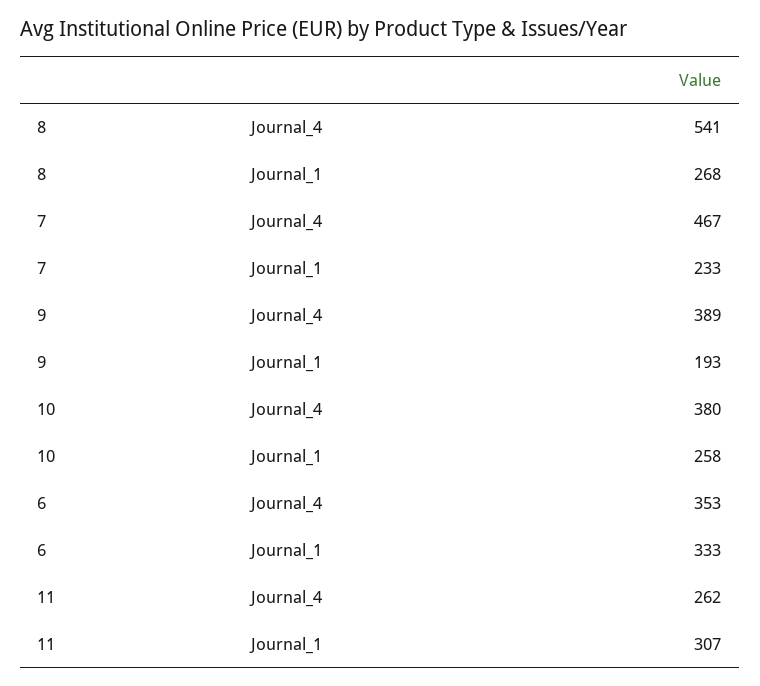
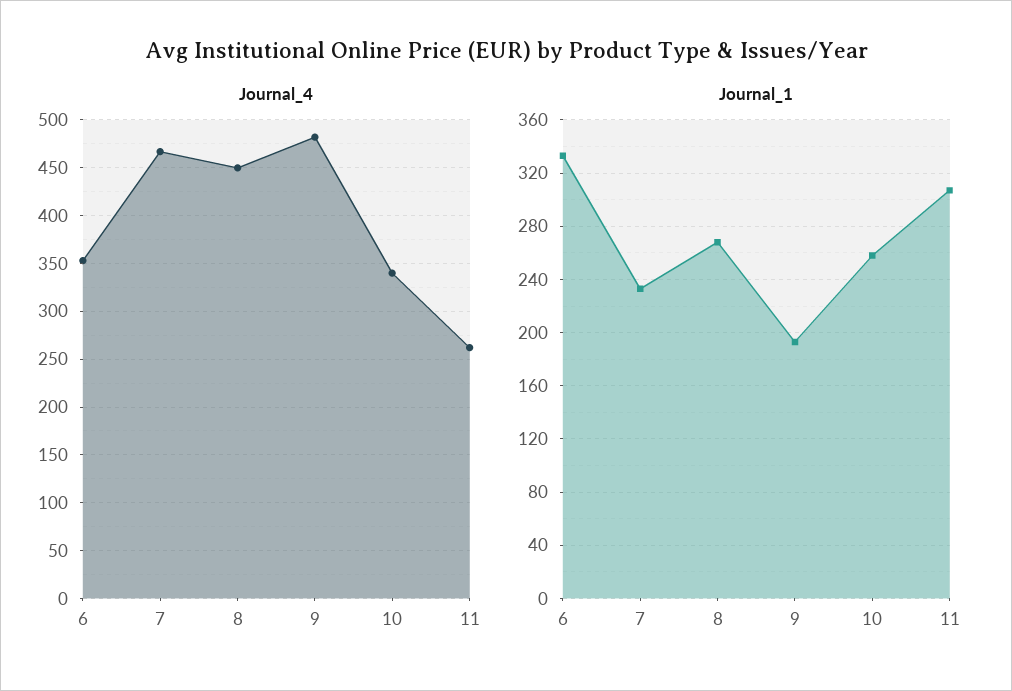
Journal_4, 8: 541 -> 450
Journal_4, 9: 389 -> 480
Journal_4, 10: 380 -> 340

